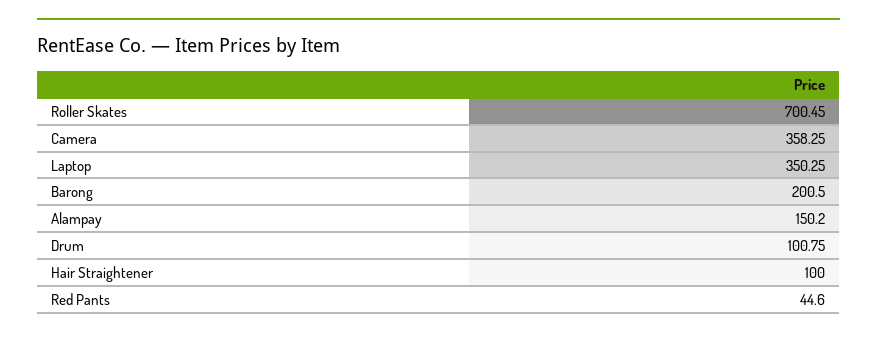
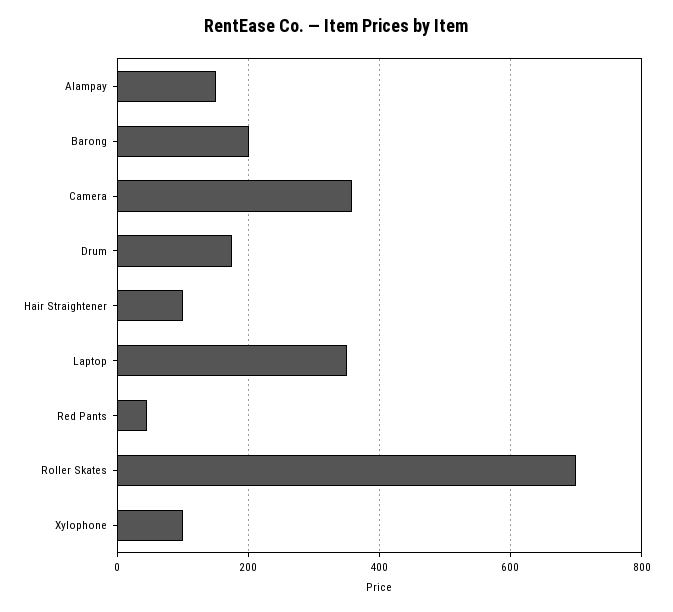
Drum: 100.75 -> 180
Xylophone: none -> 100

